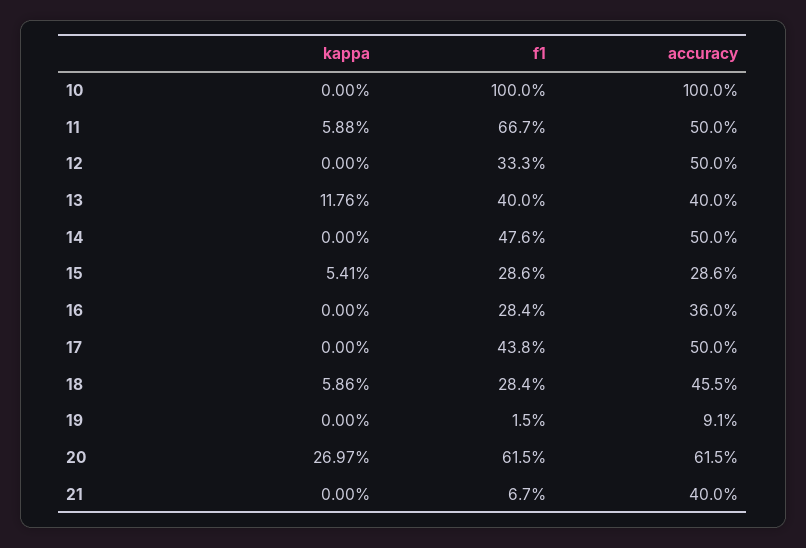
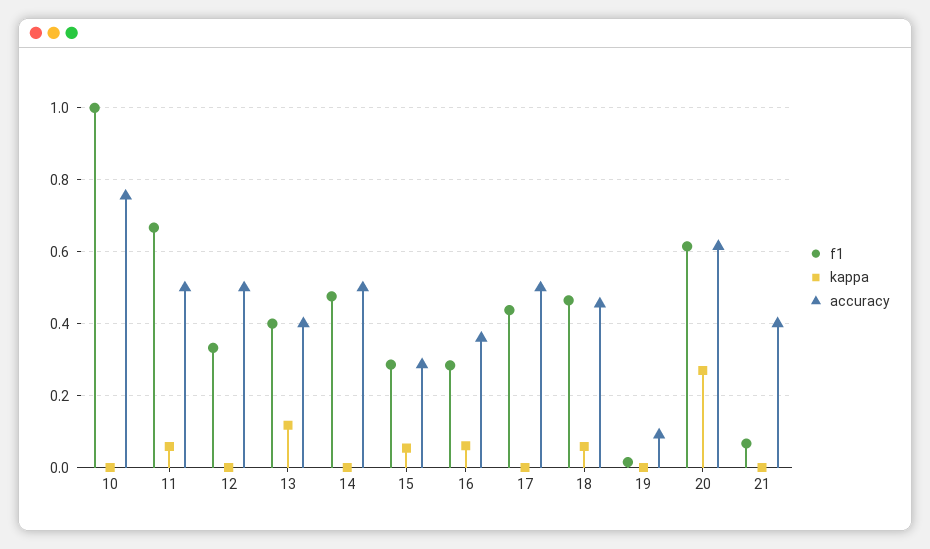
accuracy, 10: 1 -> 0.76
kappa, 16: 0 -> 0.06
f1, 18: 0.284 -> 0.46

